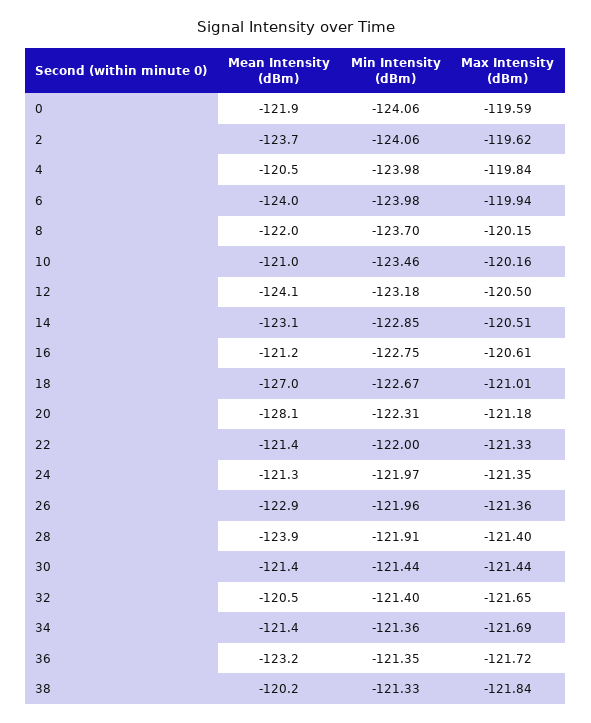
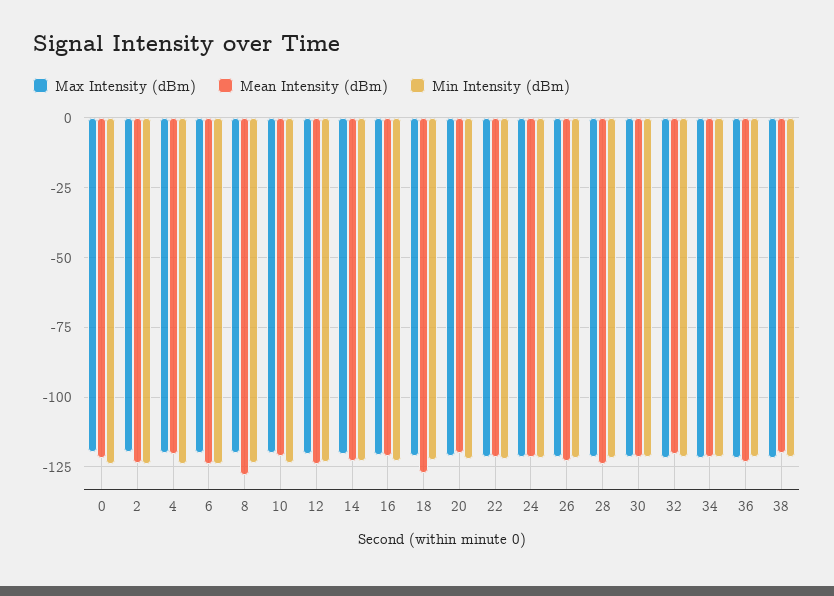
Mean Intensity (dBm), 8: -122 -> -127.5
Mean Intensity (dBm), 20: -128.1 -> -120

